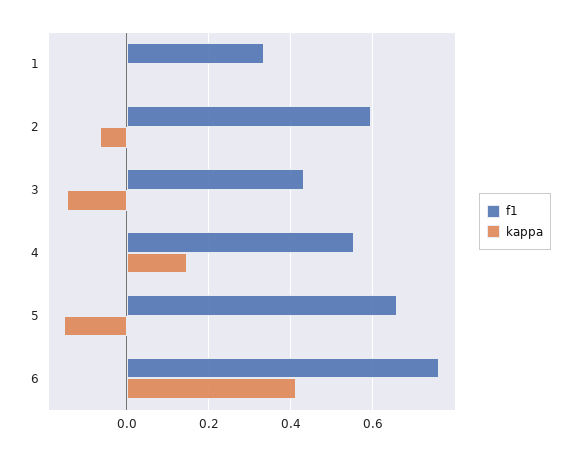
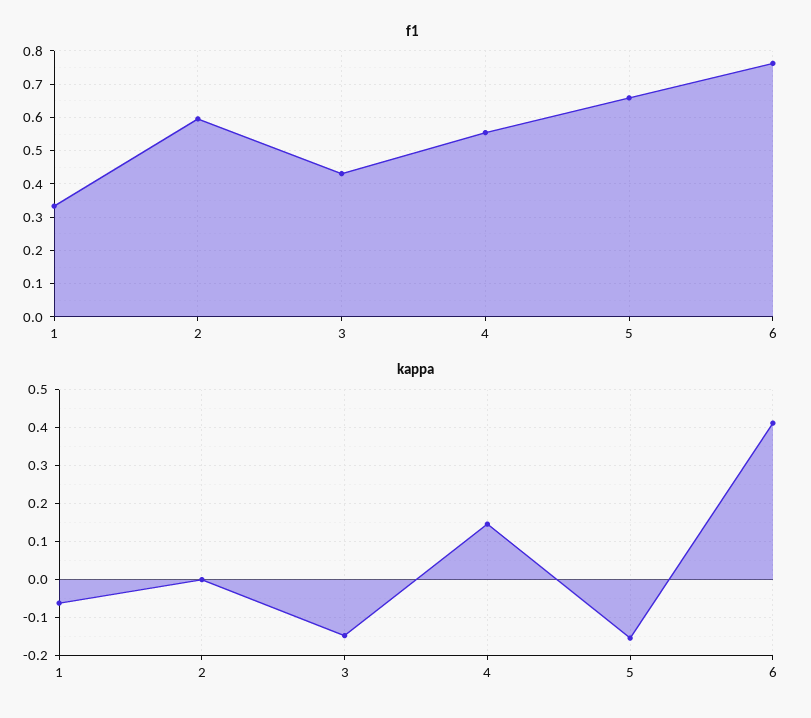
kappa, 1: 0 -> -0.06
kappa, 2: -0.06 -> 0

